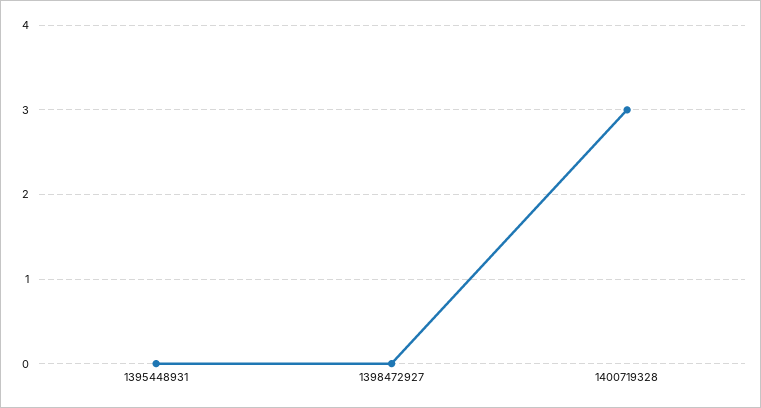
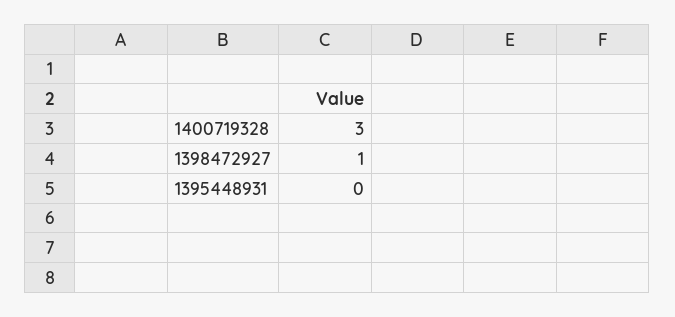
1398472927: 0 -> 1

